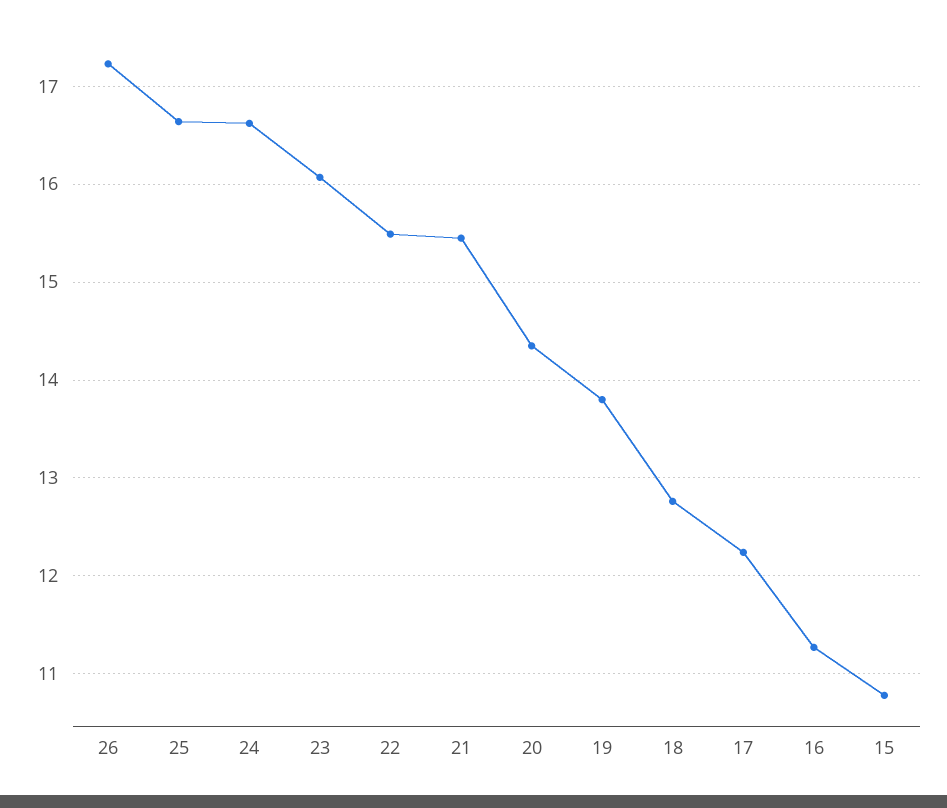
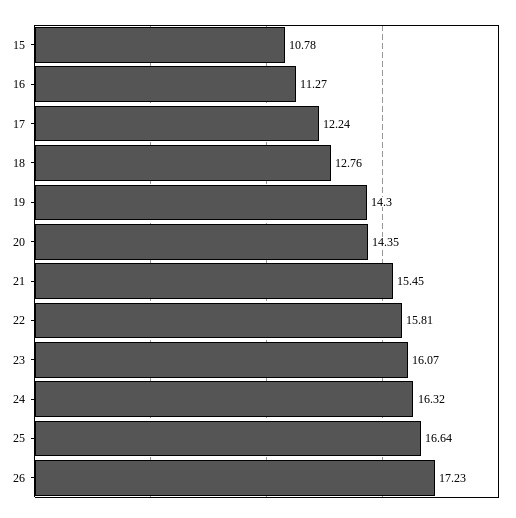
24: 16.6 -> 16.32
22: 15.5 -> 15.81
19: 13.8 -> 14.3

